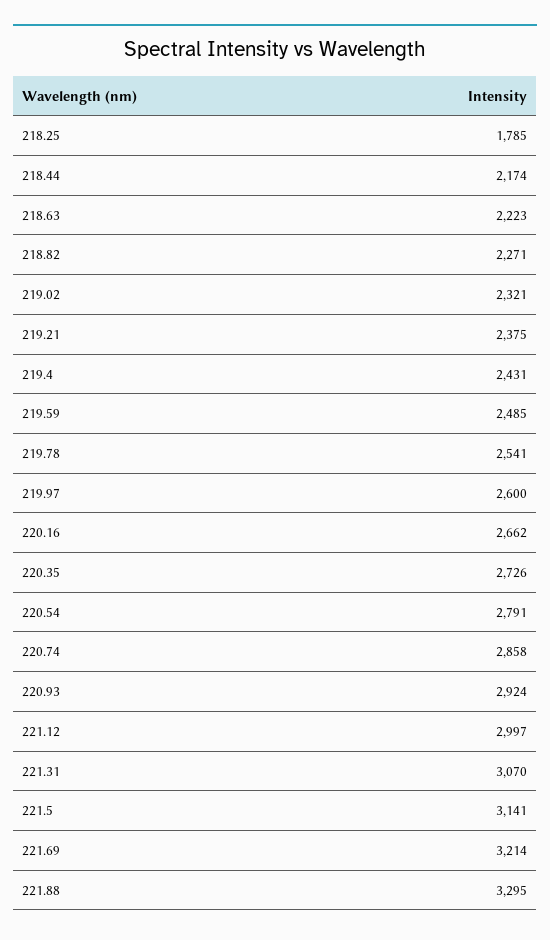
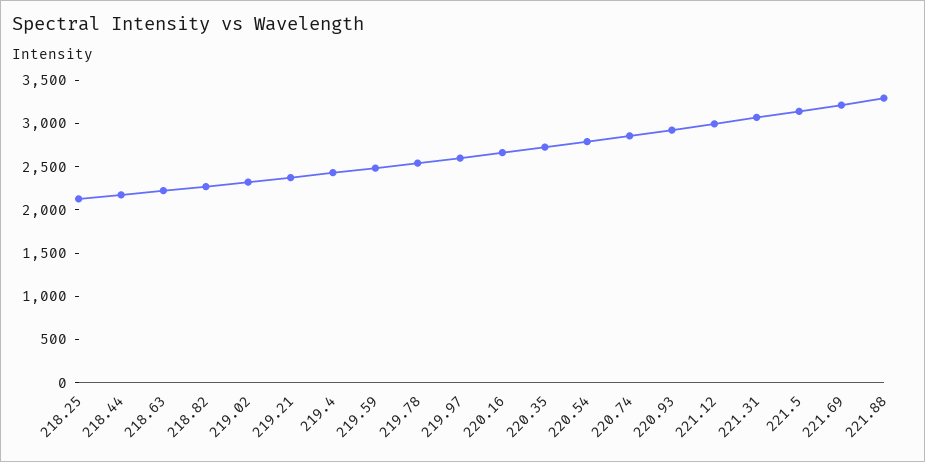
218.25: 1785 -> 2100

